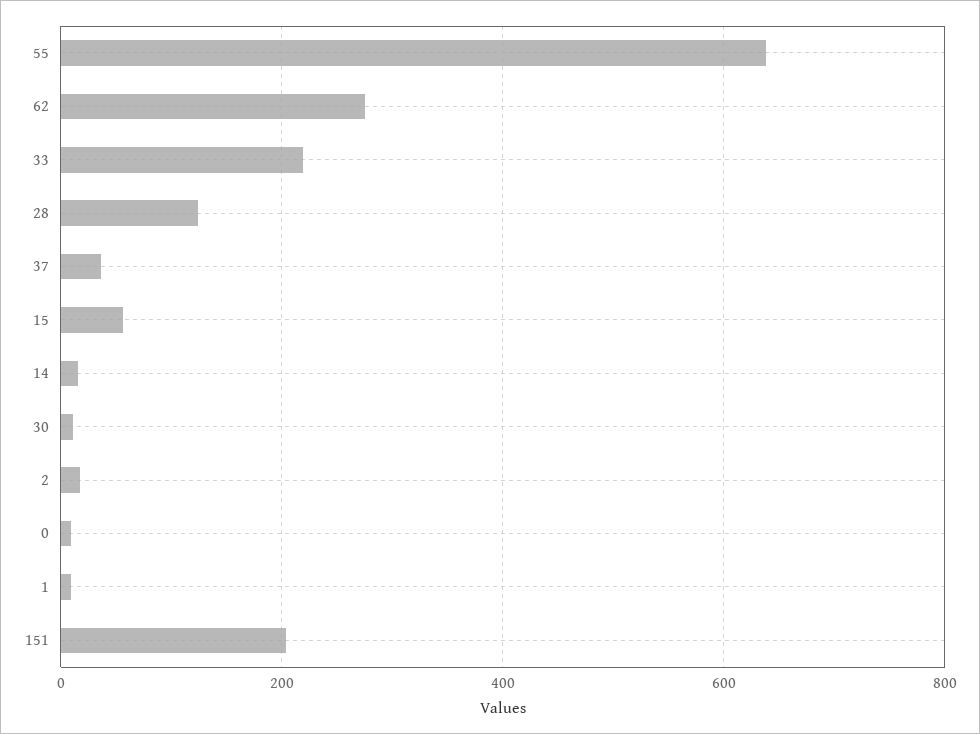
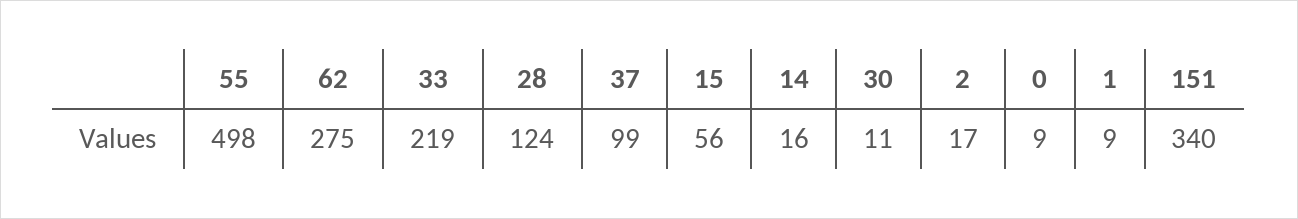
55: 640 -> 498
37: 40 -> 99
151: 200 -> 340

